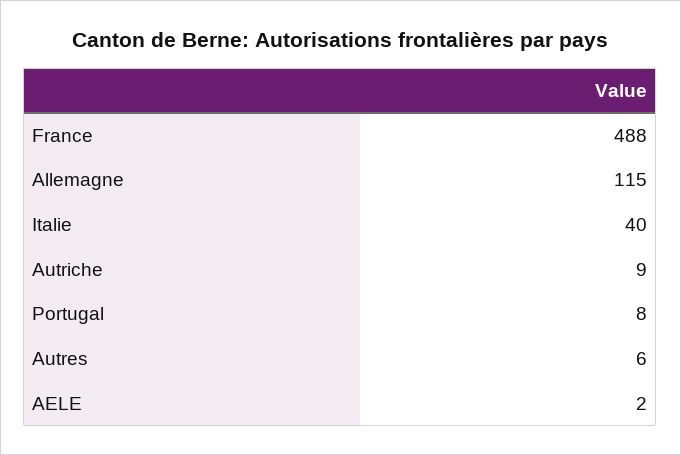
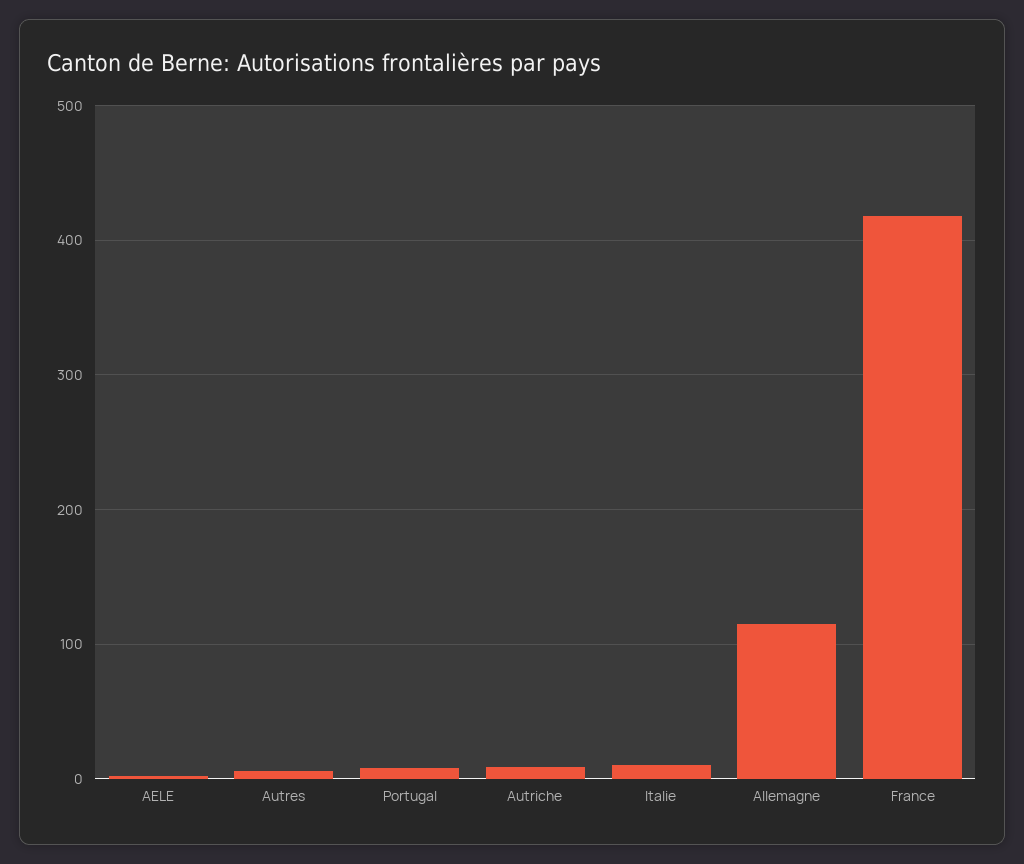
France: 488 -> 420
Italie: 40 -> 10

